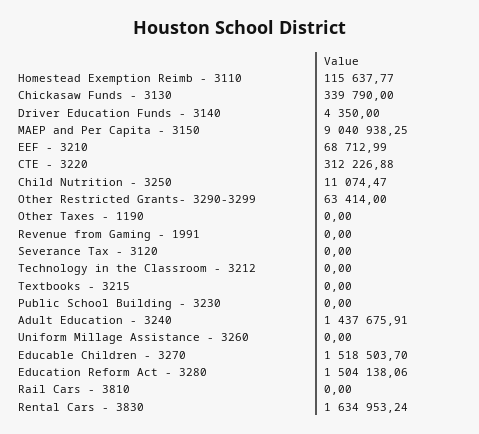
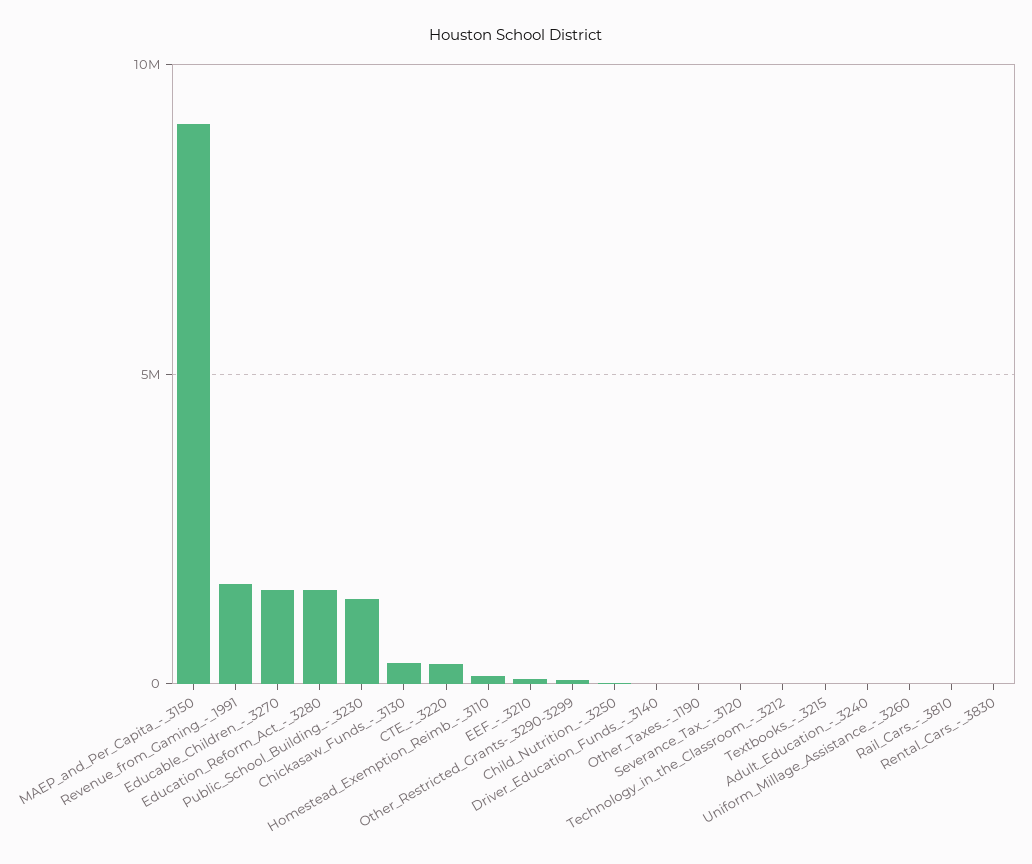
Revenue from Gaming - 1991: 0 -> 1500000
Public School Building - 3230: 0 -> 1500000
Adult Education - 3240: 1437675.91 -> 0
Rental Cars - 3830: 1634953.24 -> 0

